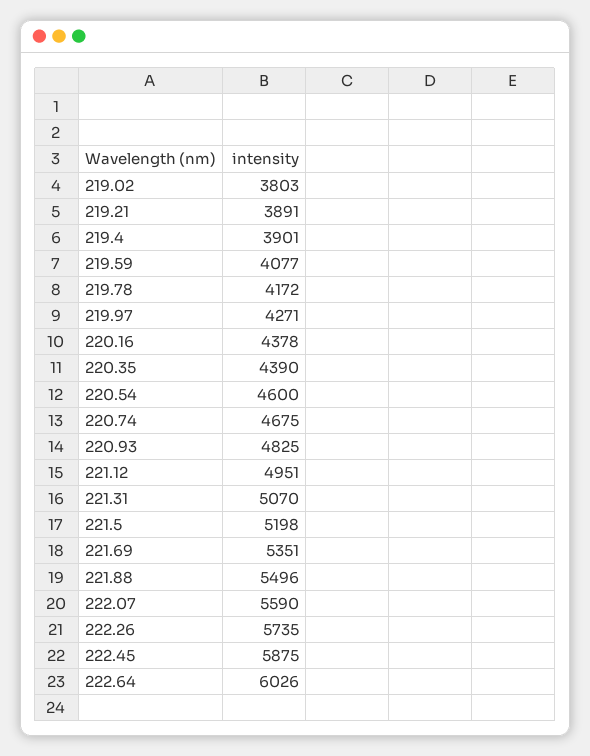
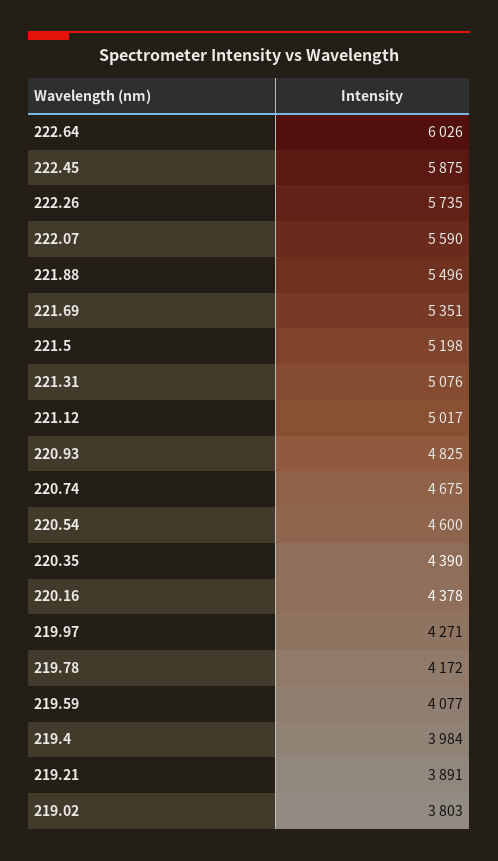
219.4: 3901 -> 3984
221.12: 4951 -> 5017
221.31: 5070 -> 5076

